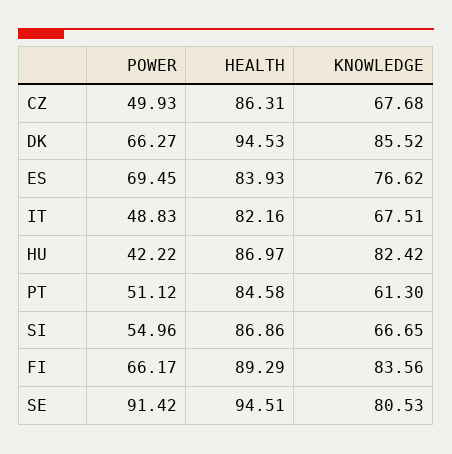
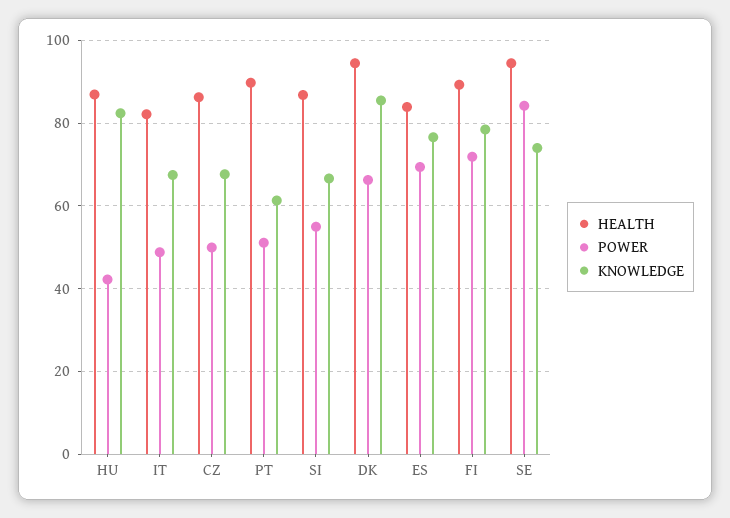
HEALTH, PT: 84.58 -> 90
POWER, FI: 66.17 -> 72
KNOWLEDGE, FI: 83.56 -> 78
POWER, SE: 91.42 -> 84
KNOWLEDGE, SE: 80.53 -> 74

